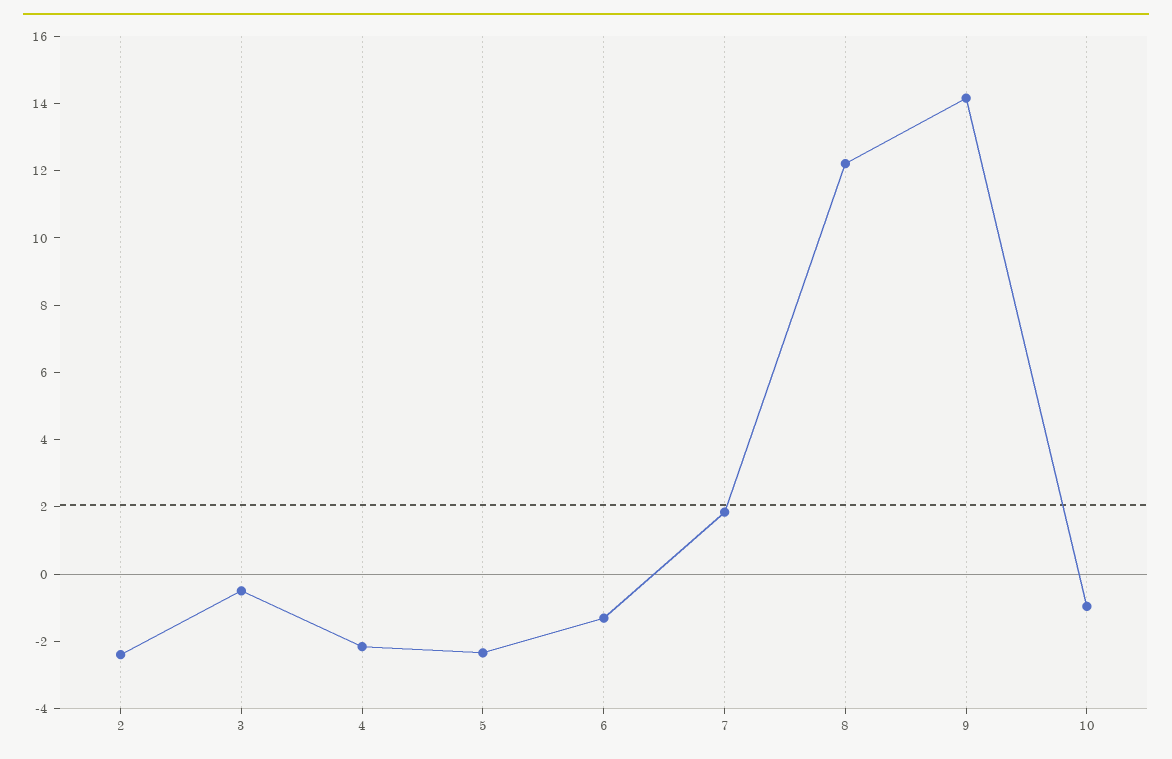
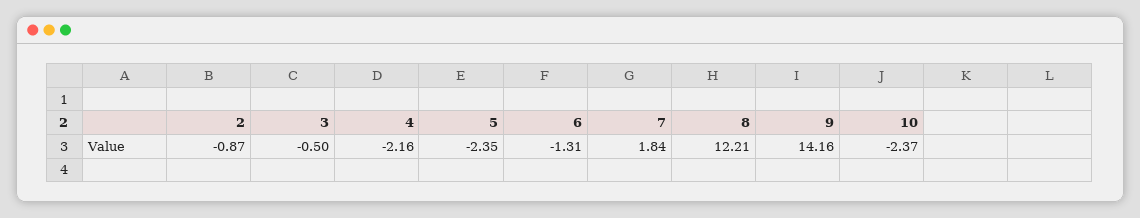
2: -2.5 -> -0.87
10: -1 -> -2.37

